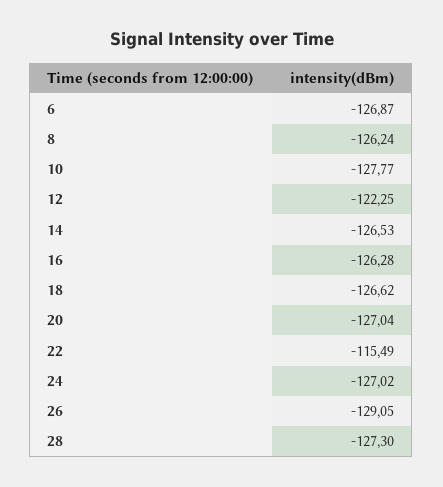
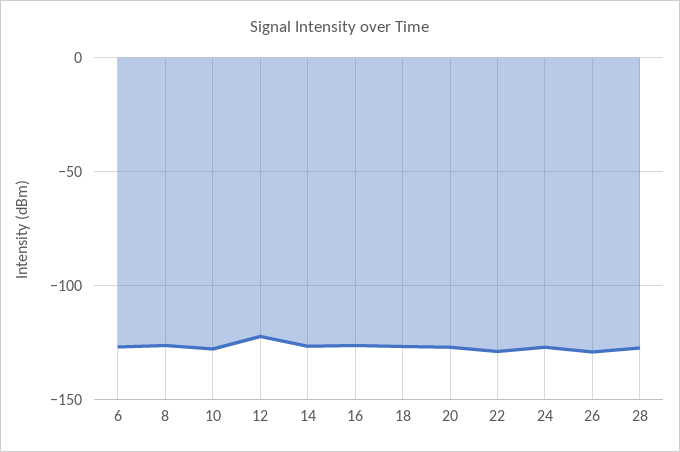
22: -115.49 -> -130

